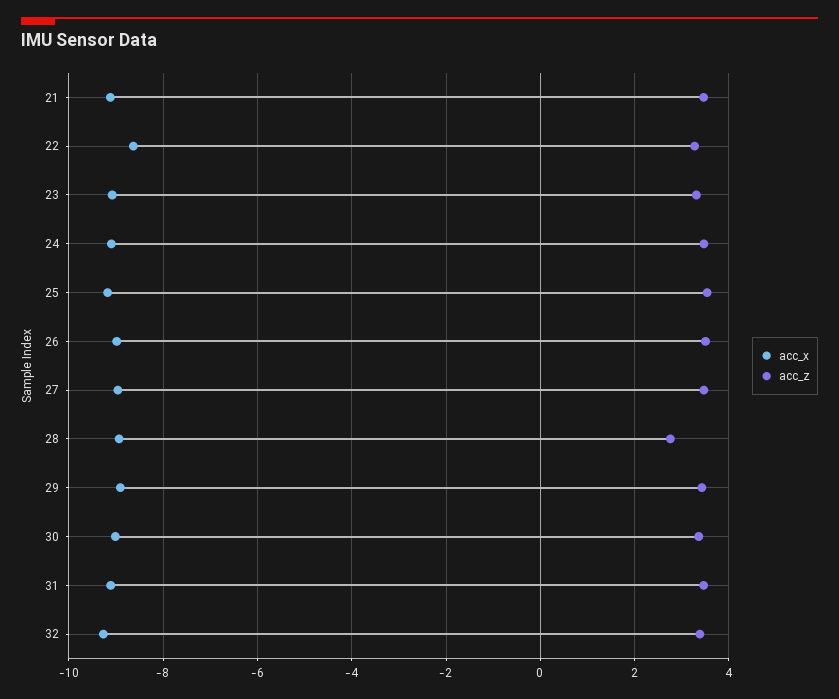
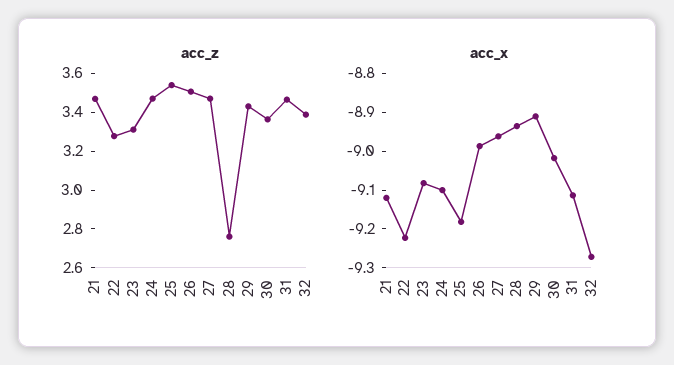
acc_x, 22: -8.6 -> -9.225

